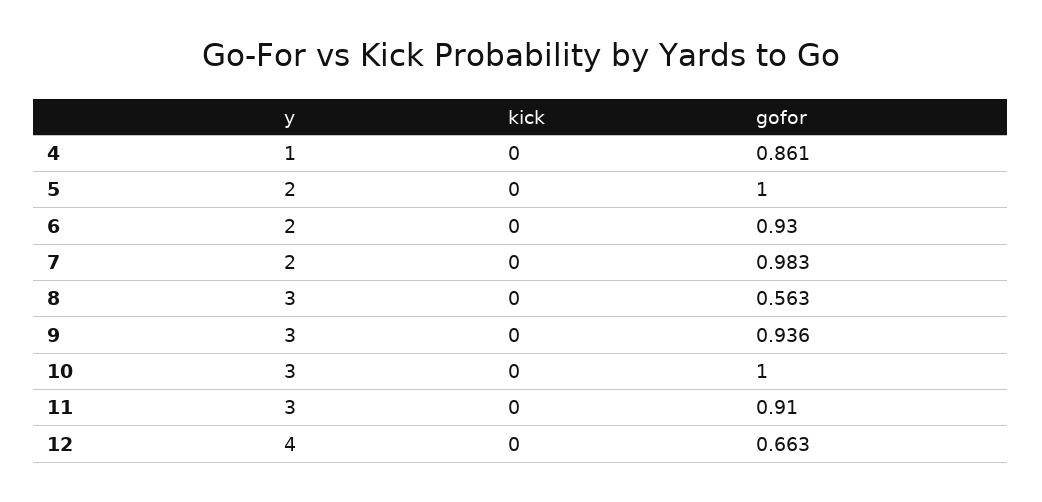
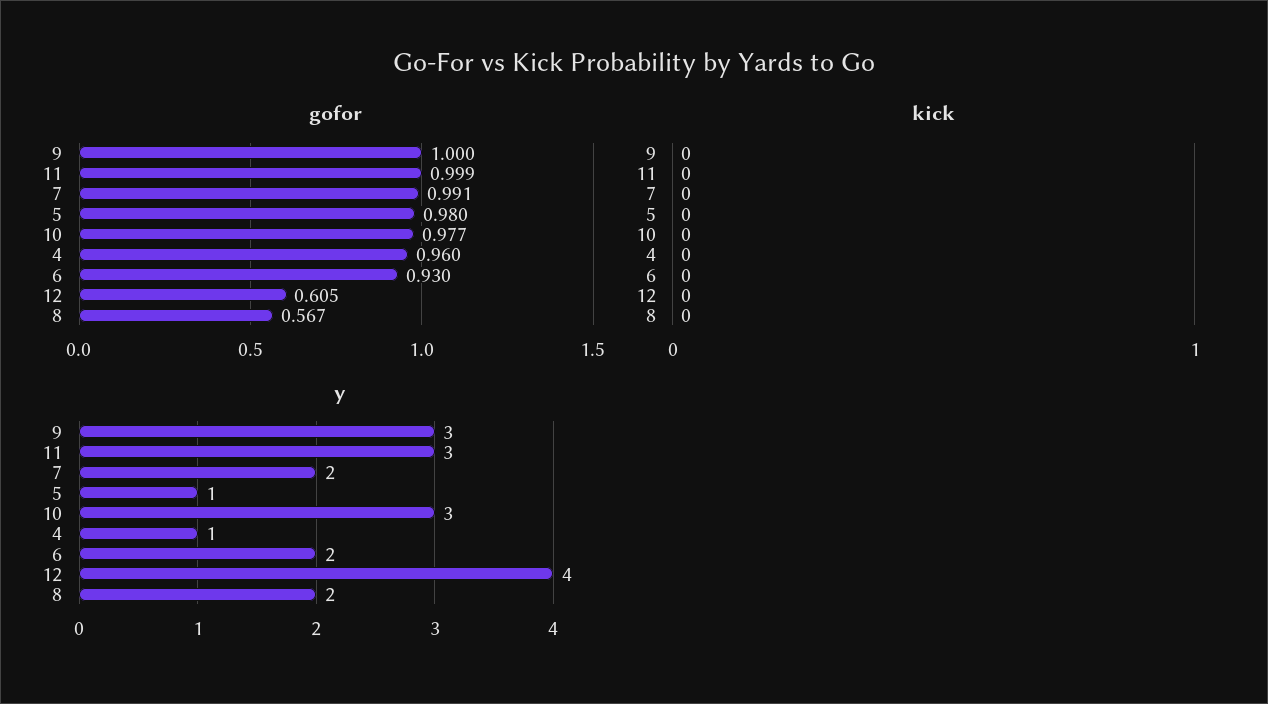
gofor, 4: 0.861 -> 0.96
y, 5: 2 -> 1
gofor, 5: 1 -> 0.98
gofor, 7: 0.983 -> 0.991
y, 8: 3 -> 2
gofor, 8: 0.563 -> 0.567
gofor, 9: 0.936 -> 1
gofor, 10: 1 -> 0.977
gofor, 11: 0.91 -> 0.999
gofor, 12: 0.663 -> 0.605

